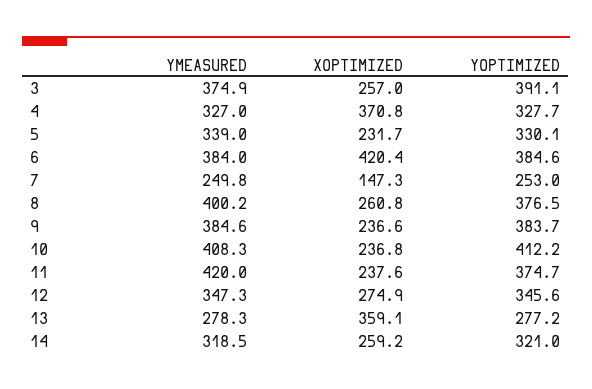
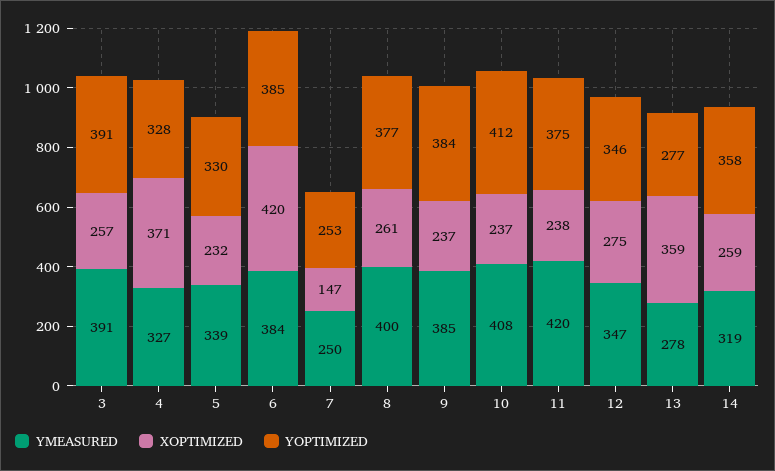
YMEASURED, 3: 374.9 -> 391
YOPTIMIZED, 14: 321 -> 358

